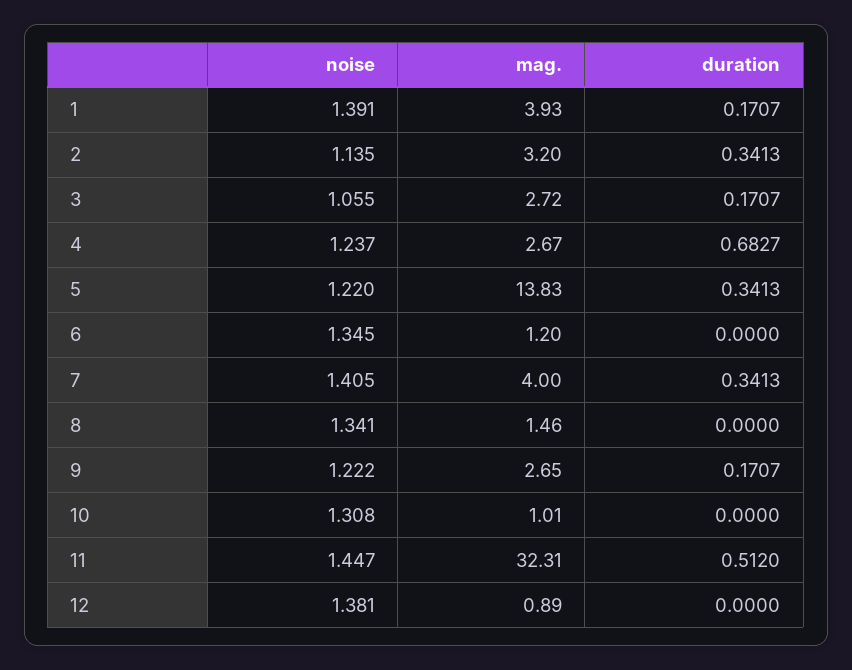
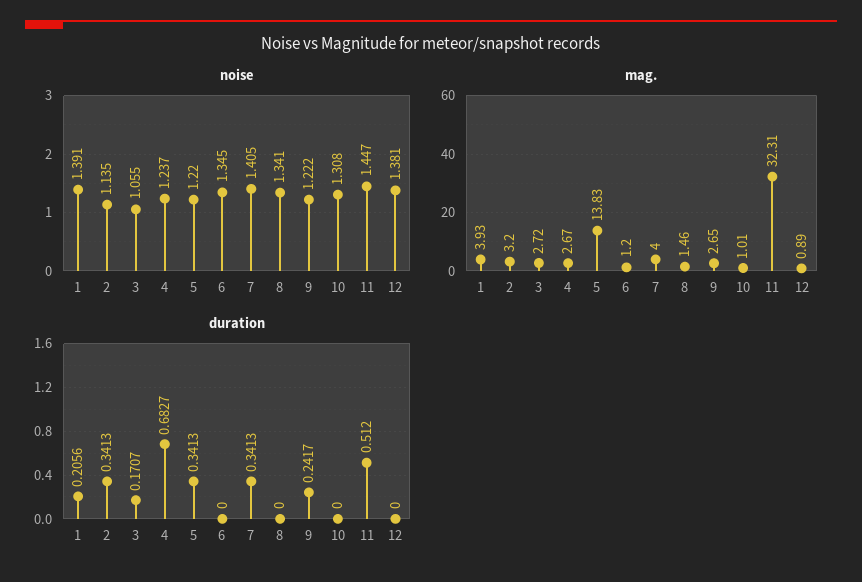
duration, 1: 0.1707 -> 0.2056
duration, 9: 0.1707 -> 0.2417

